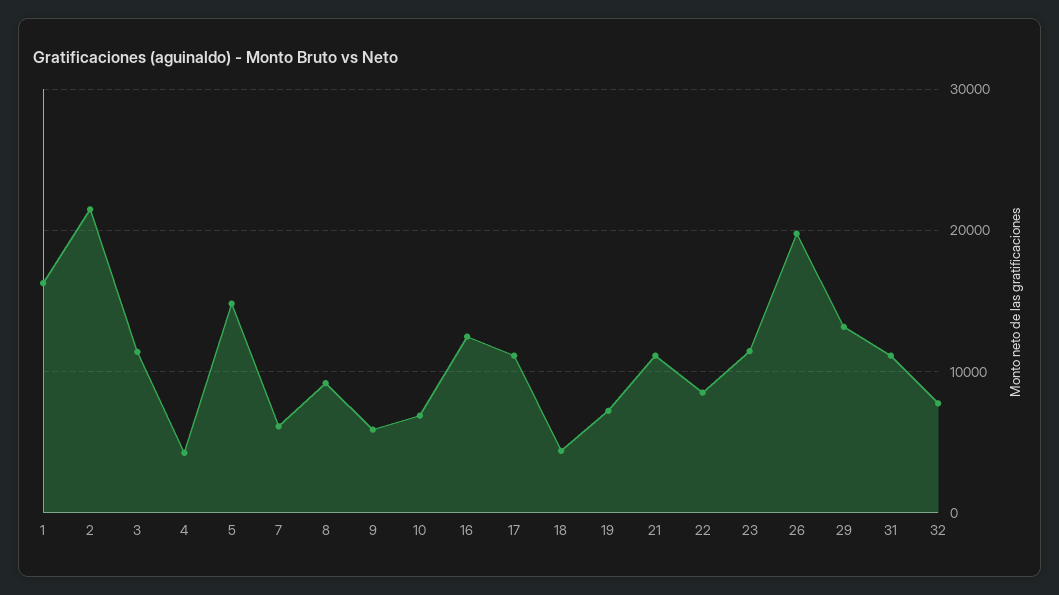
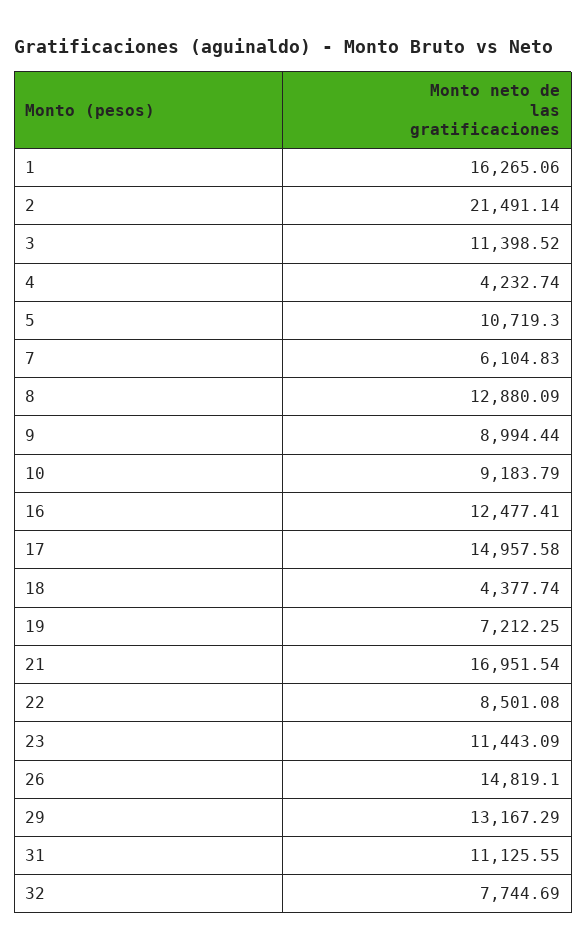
5: 15000 -> 10719.3
8: 9000 -> 12880.09
9: 6000 -> 8994.44
10: 7000 -> 9183.79
17: 11000 -> 14957.58
21: 11000 -> 16951.54
26: 20000 -> 14819.1

